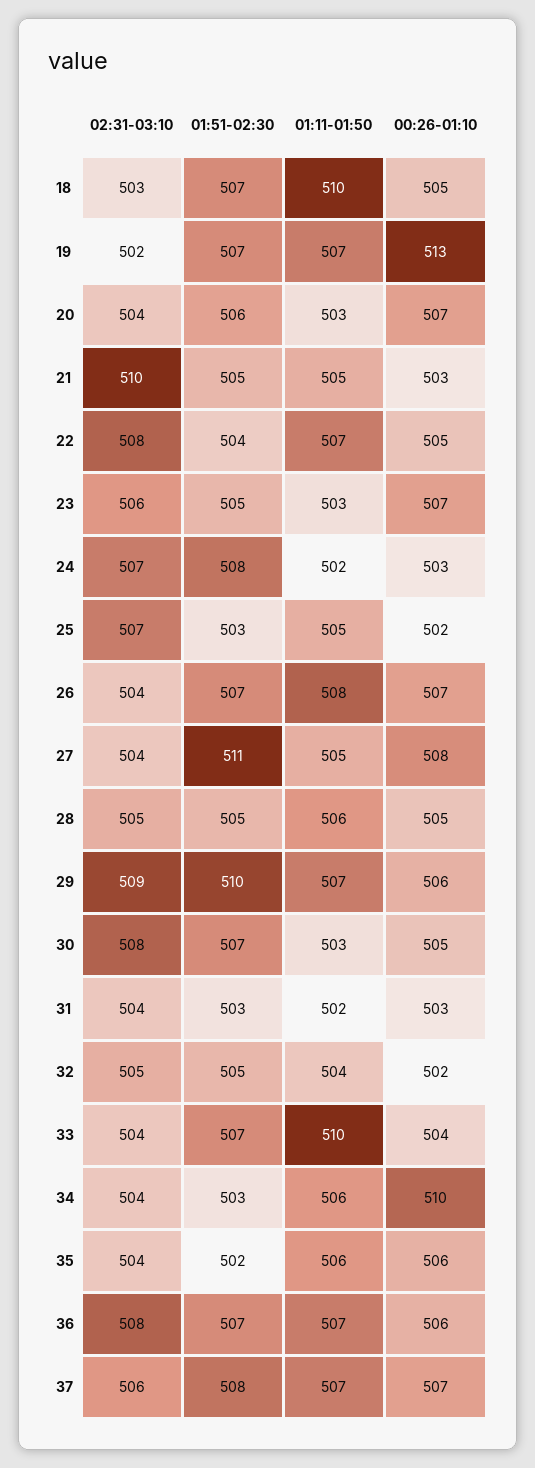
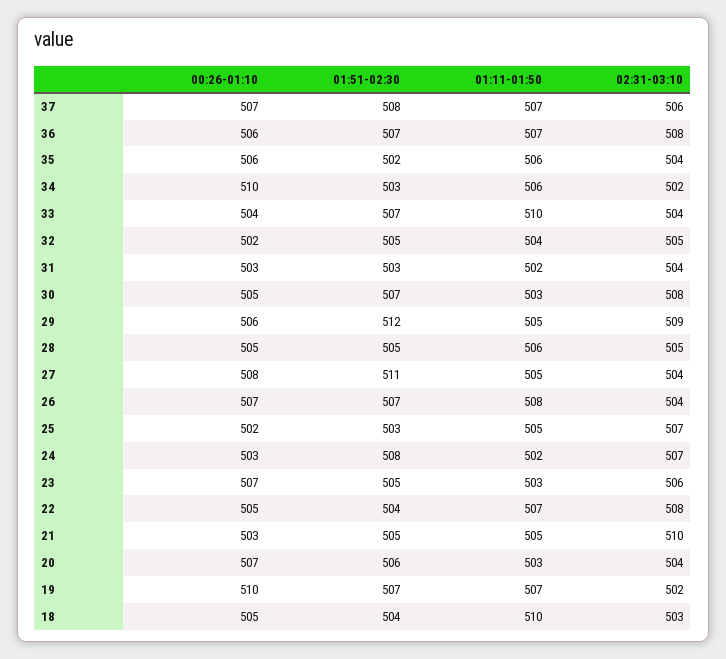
01:51-02:30, 18: 507 -> 504
00:26-01:10, 19: 513 -> 510
01:51-02:30, 29: 510 -> 512
01:11-01:50, 29: 507 -> 505
02:31-03:10, 34: 504 -> 502

